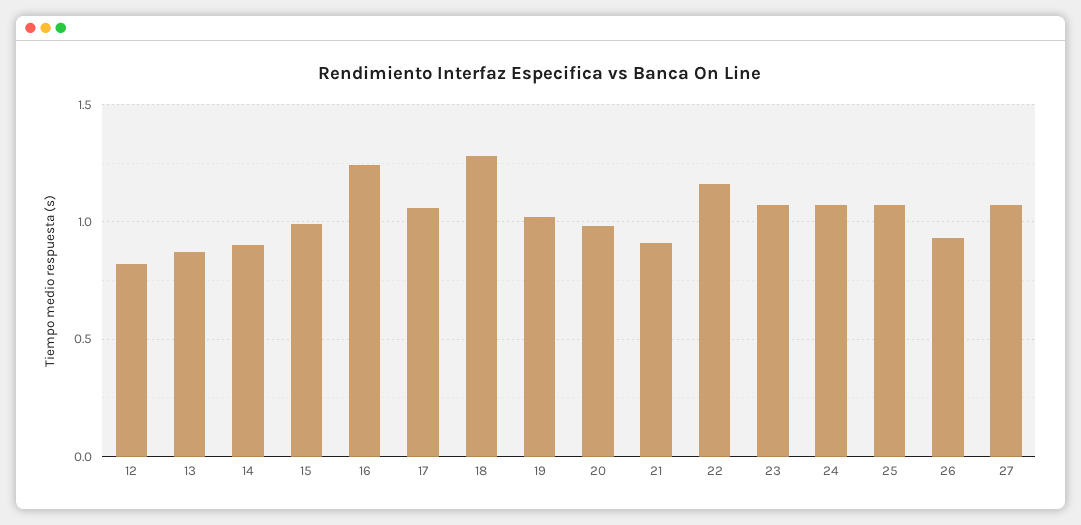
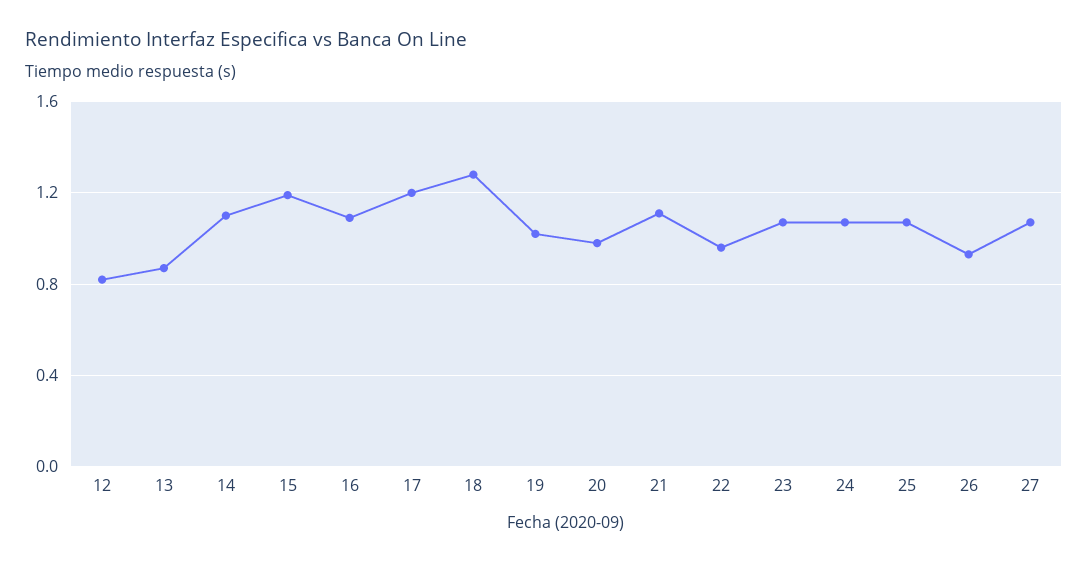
14: 0.9 -> 1.1
15: 1 -> 1.2
16: 1.25 -> 1.1
17: 1.05 -> 1.2
21: 0.9 -> 1.1
22: 1.15 -> 0.95

